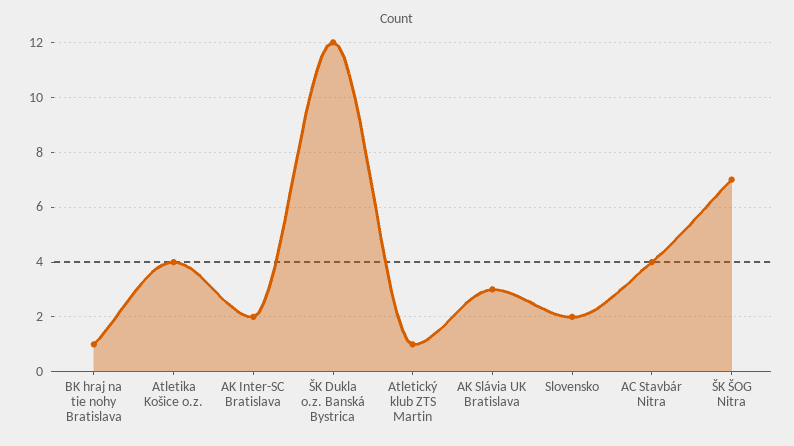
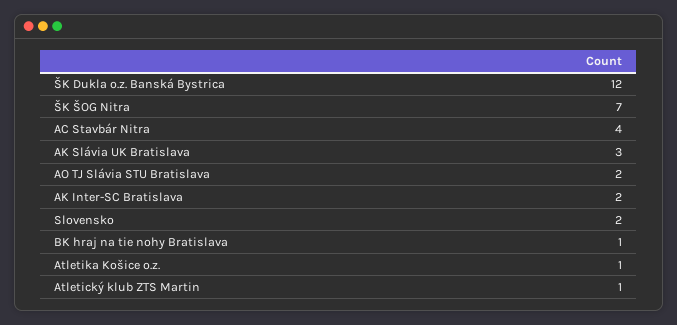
Atletika Košice o.z.: 4 -> 1
AO TJ Slávia STU Bratislava: none -> 2

